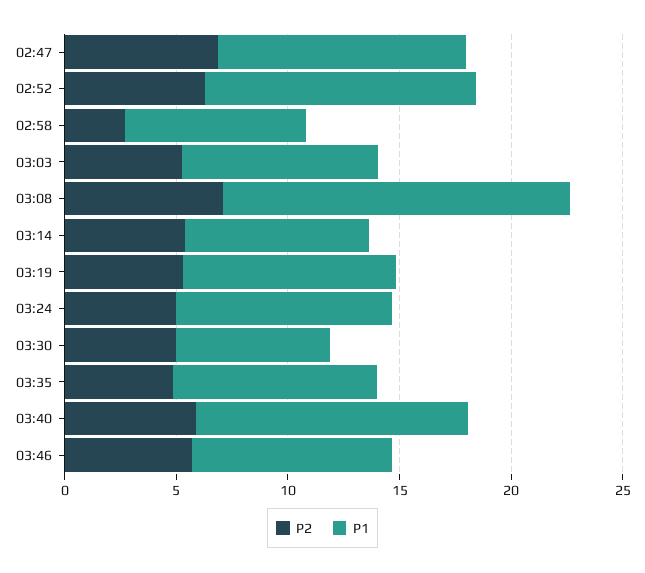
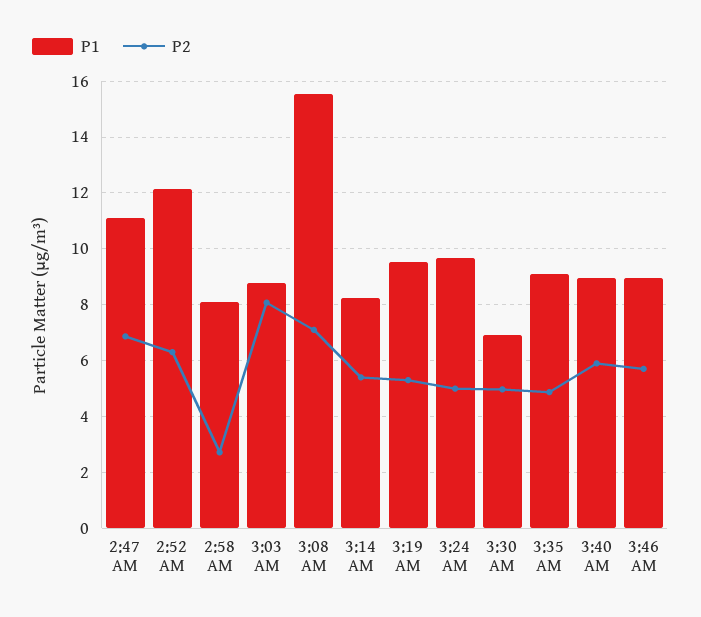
P2, 03:03: 5 -> 8
P1, 03:40: 12 -> 9

